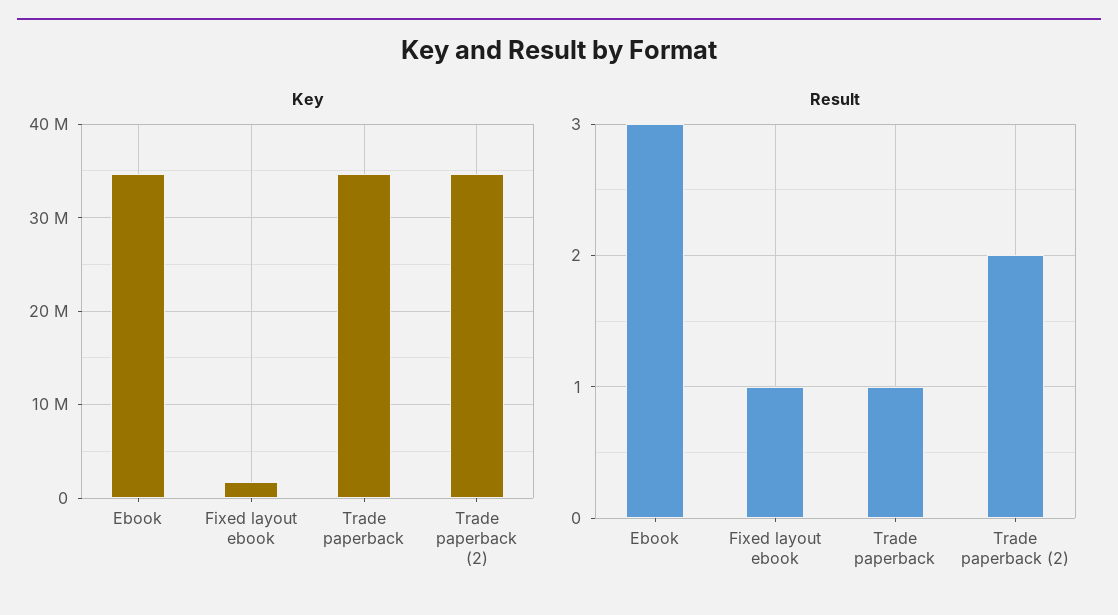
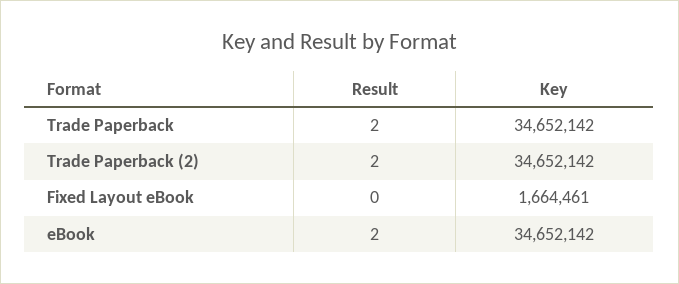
Result, Ebook: 3 -> 2
Result, Fixed layout ebook: 1 -> 0
Result, Trade paperback: 1 -> 2

